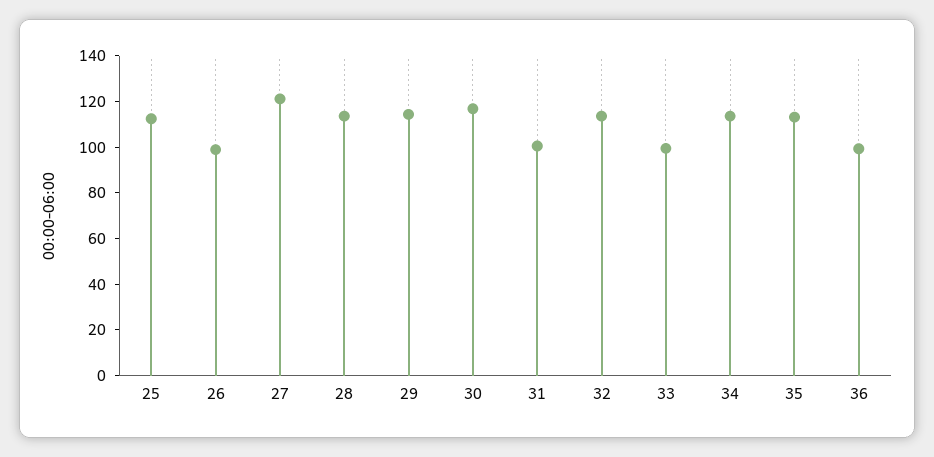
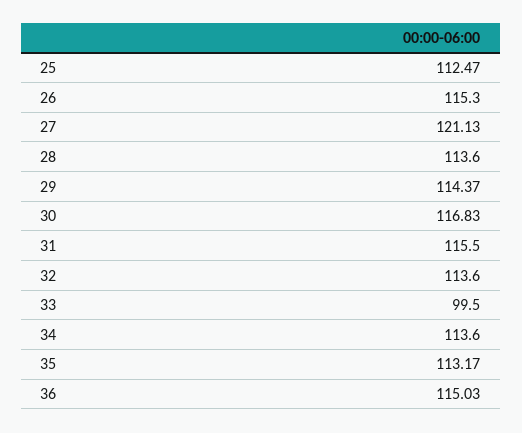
26: 100 -> 115.3
31: 100 -> 115.5
36: 100 -> 115.03

